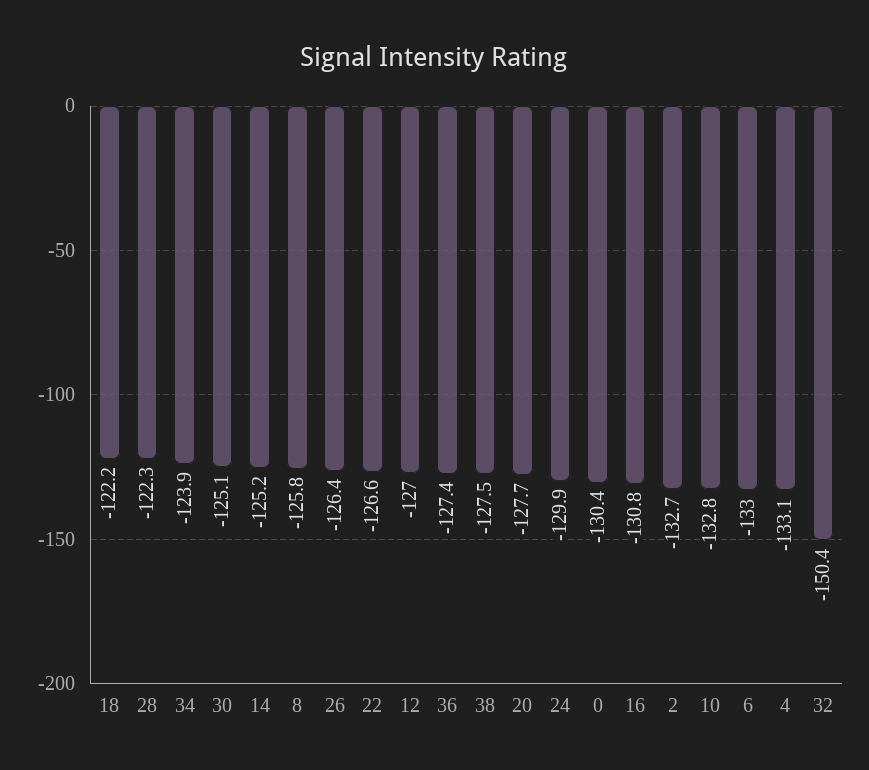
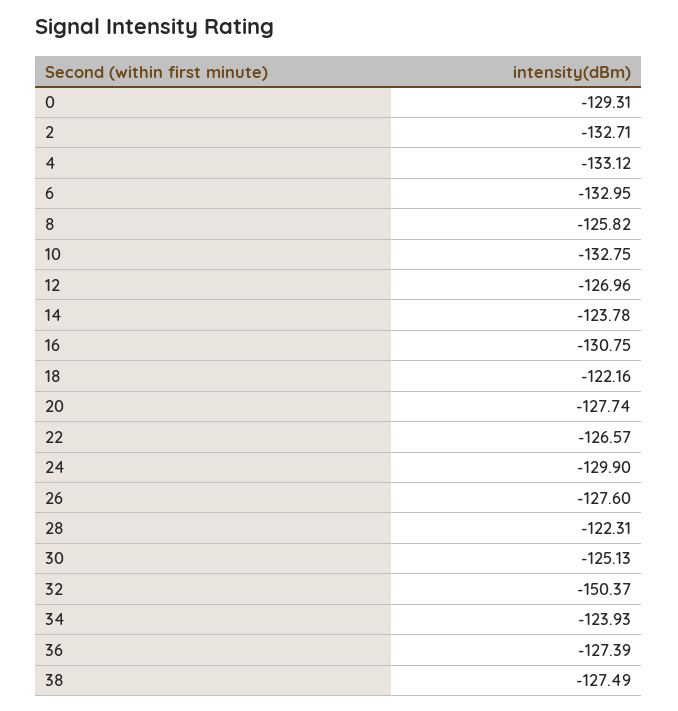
14: -125.2 -> -123.78
26: -126.4 -> -127.6
0: -130.4 -> -129.31

